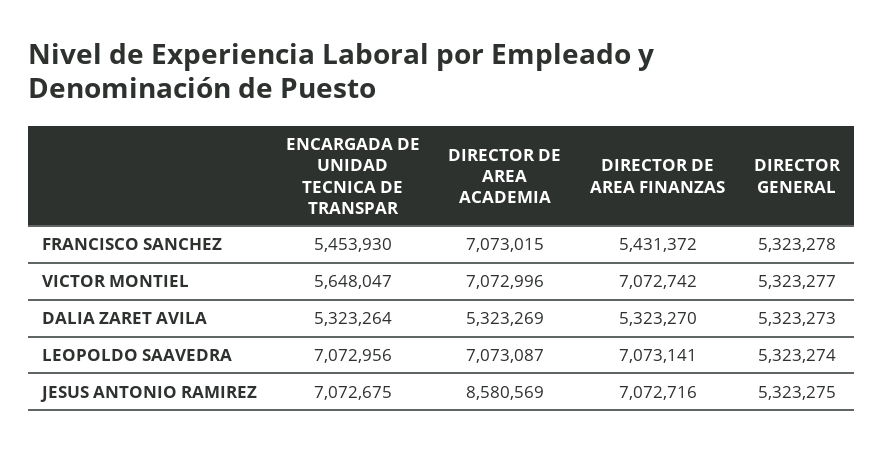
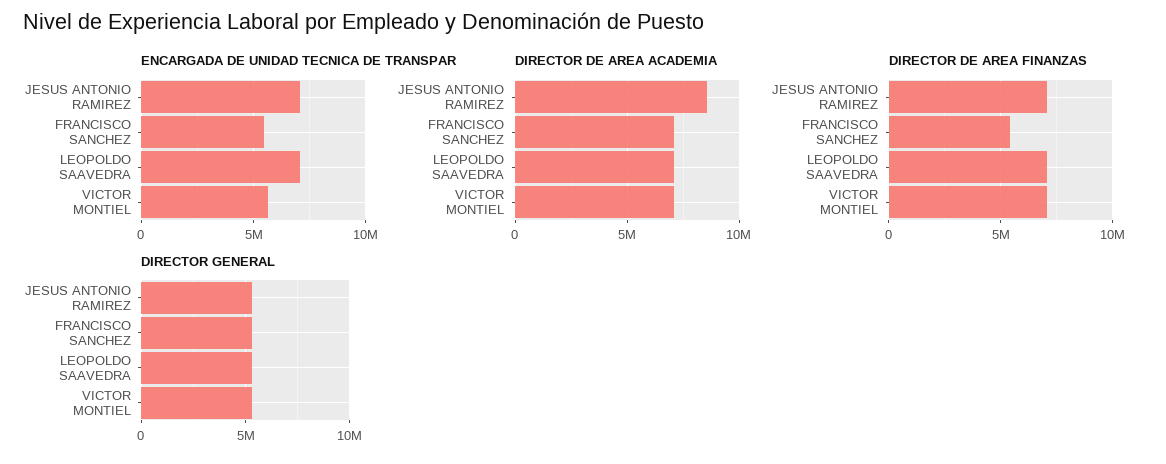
ENCARGADA DE UNIDAD TECNICA DE TRANSPAR, DALIA ZARET AVILA: 5323264 -> none
DIRECTOR DE AREA ACADEMIA, DALIA ZARET AVILA: 5323269 -> none
DIRECTOR DE AREA FINANZAS, DALIA ZARET AVILA: 5323270 -> none
DIRECTOR GENERAL, DALIA ZARET AVILA: 5323273 -> none

